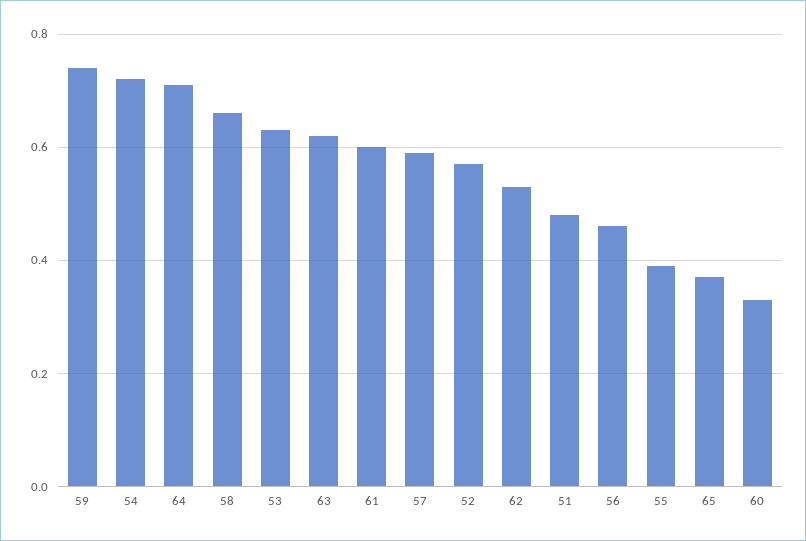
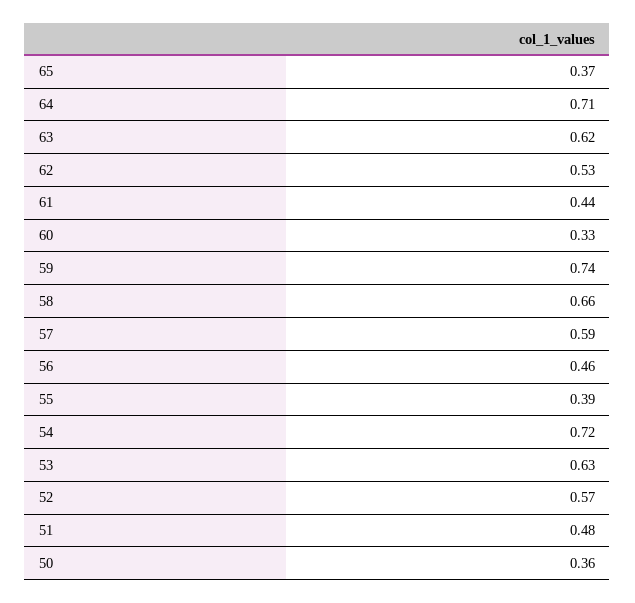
61: 0.6 -> 0.44
50: none -> 0.36

